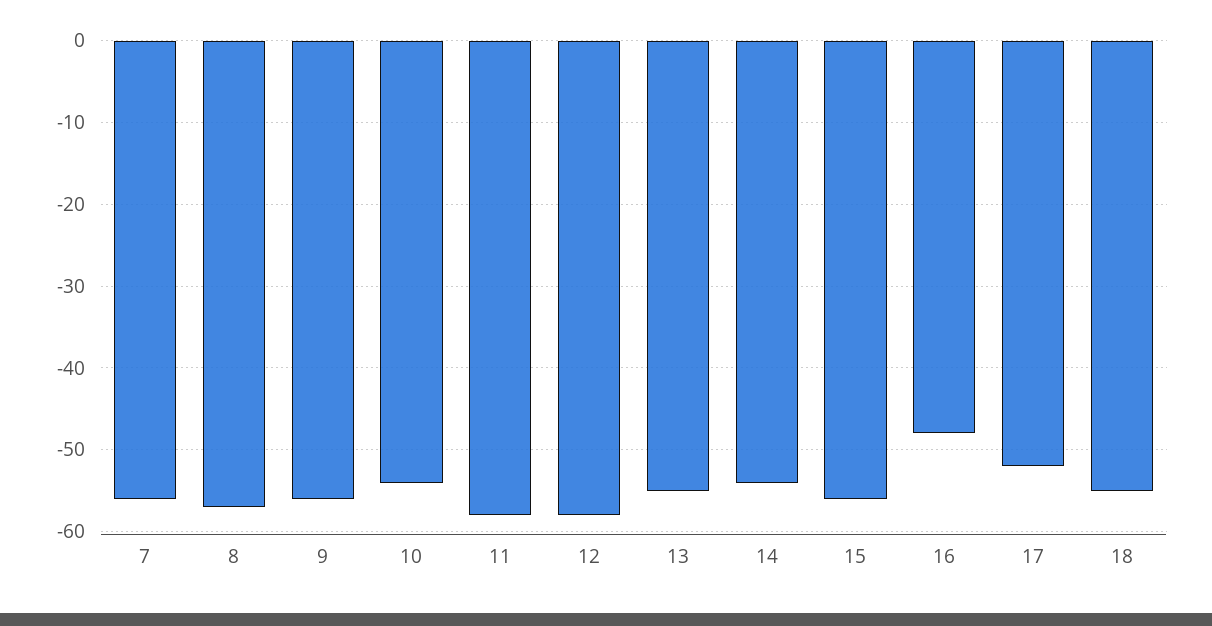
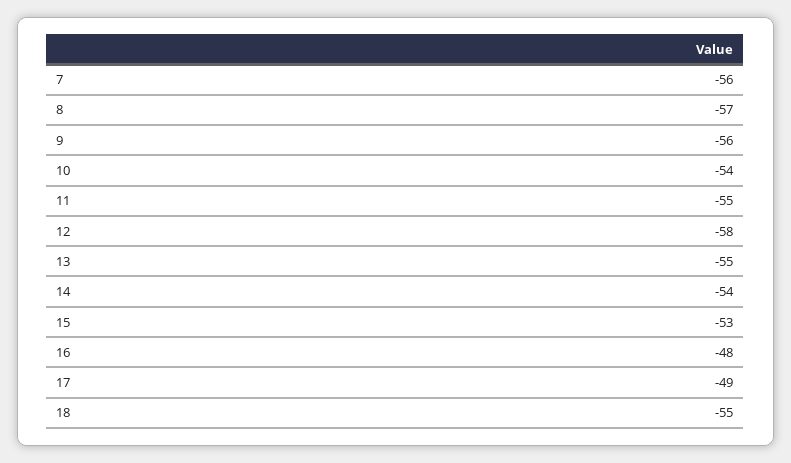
11: -58 -> -55
15: -56 -> -53
17: -52 -> -49

